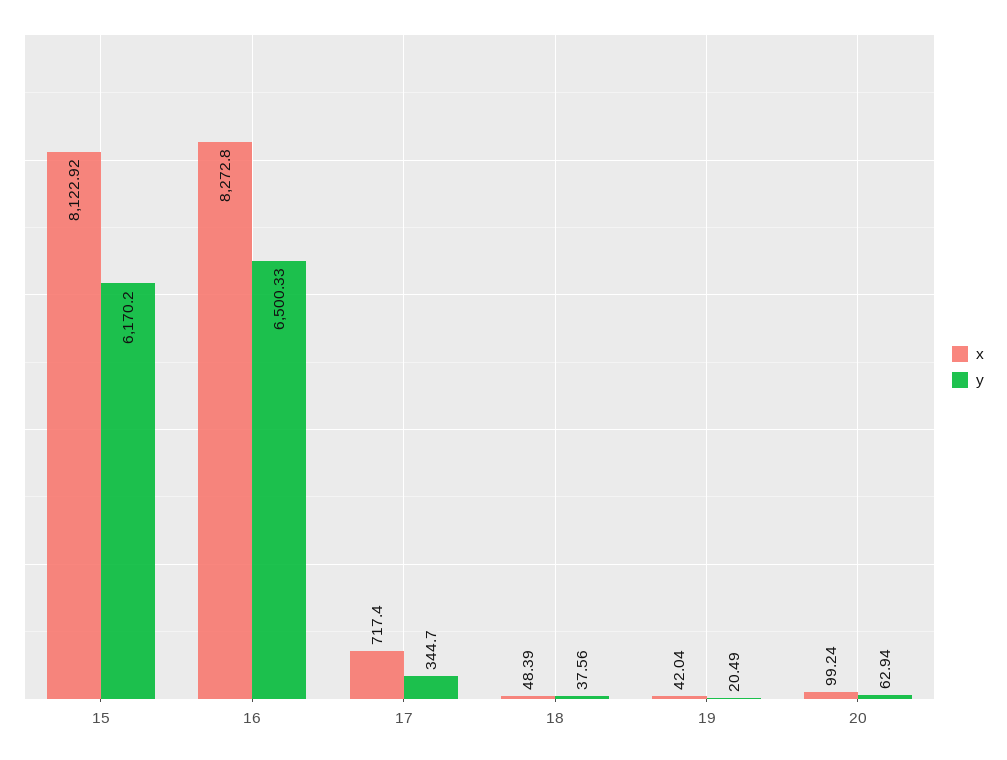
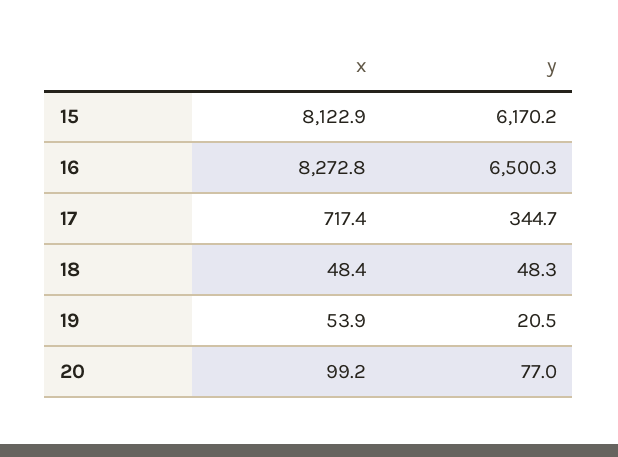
y, 18: 37.56 -> 48.3
x, 19: 42.04 -> 53.9
y, 20: 62.94 -> 77

